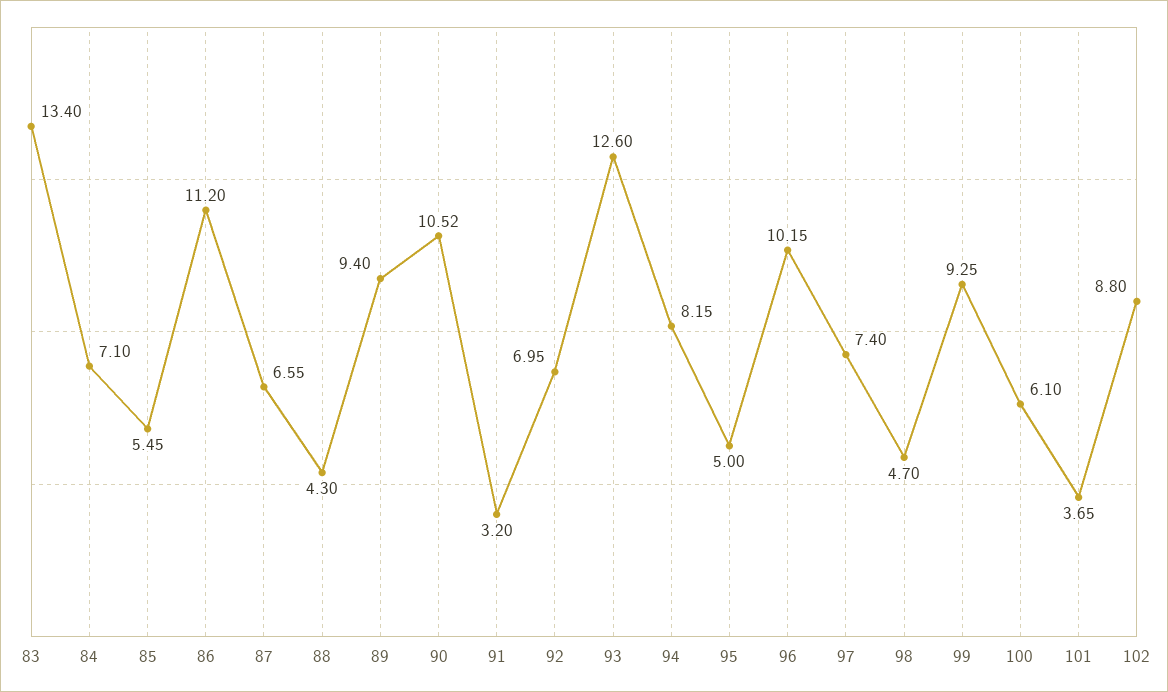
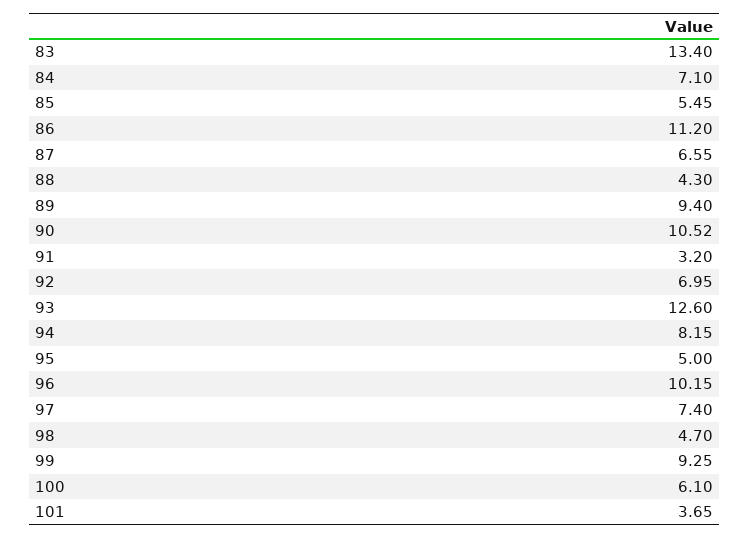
102: 8.8 -> none

